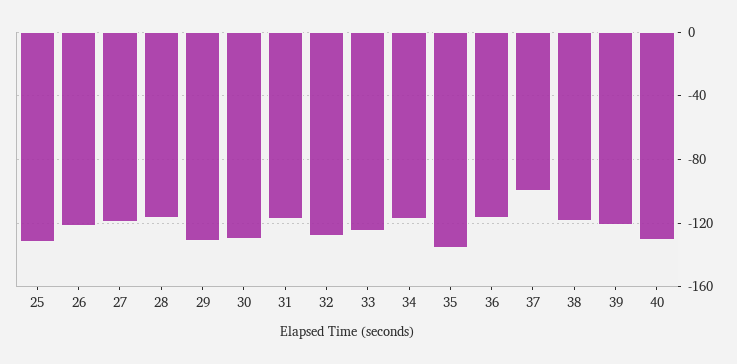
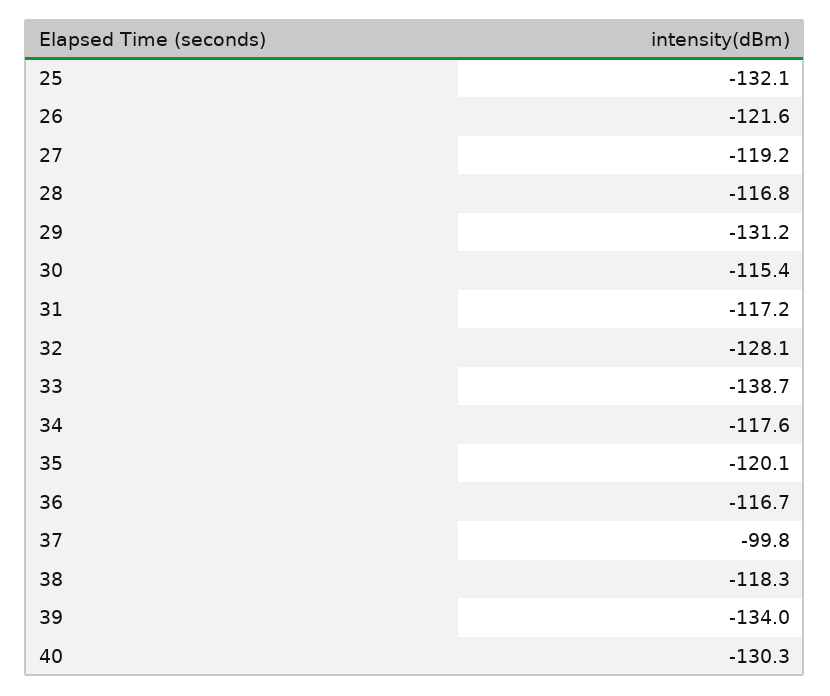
30: -130 -> -115.4
33: -125 -> -138.7
35: -135 -> -120.1
39: -120 -> -134

